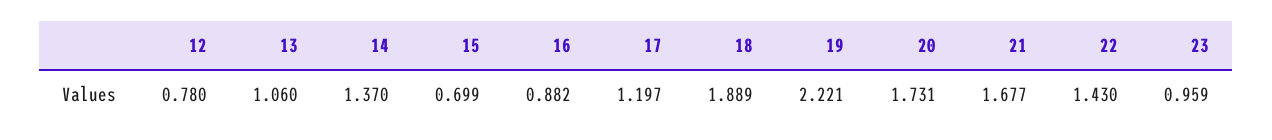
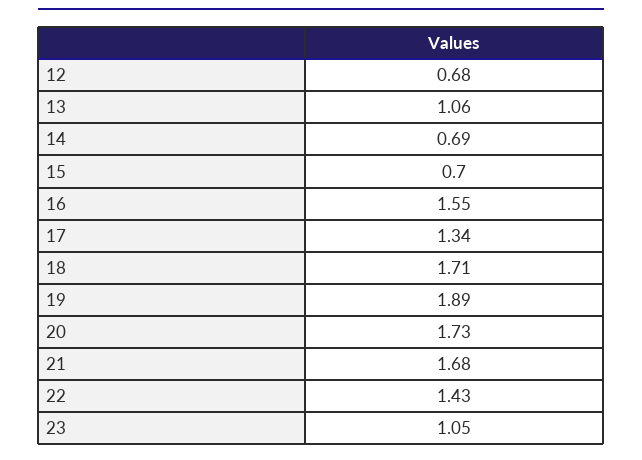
12: 0.78 -> 0.68
14: 1.37 -> 0.69
16: 0.882 -> 1.55
17: 1.197 -> 1.34
18: 1.889 -> 1.71
19: 2.221 -> 1.89
23: 0.959 -> 1.05

